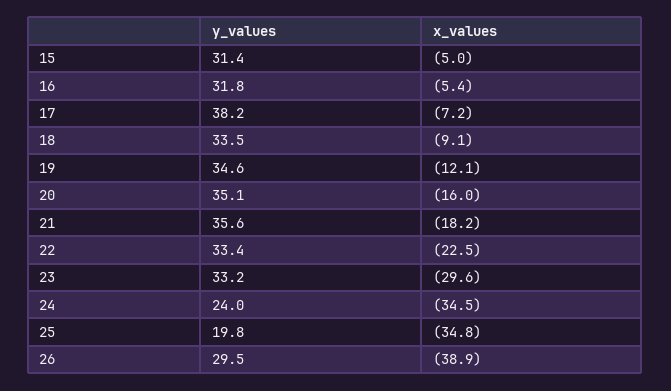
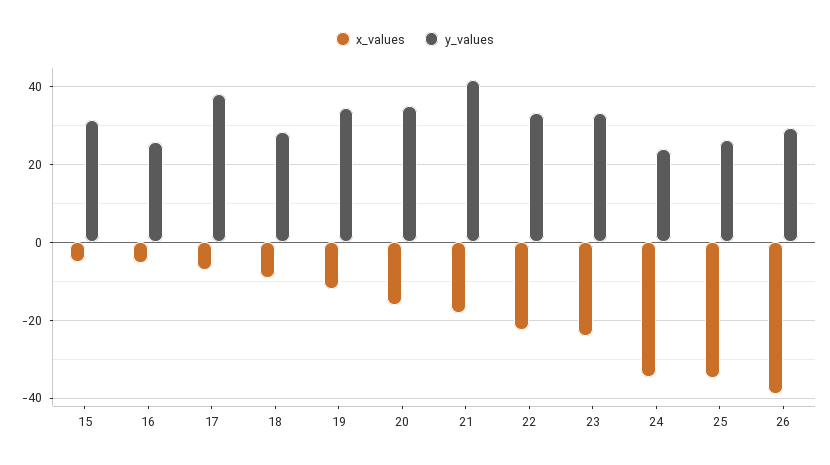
y_values, 16: 31.8 -> 26
y_values, 18: 33.5 -> 28
y_values, 21: 35.6 -> 42
x_values, 23: -29.6 -> -24
y_values, 25: 19.8 -> 26

